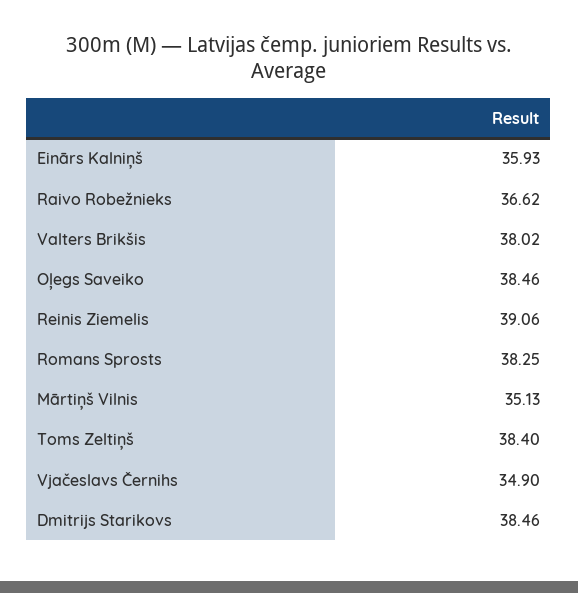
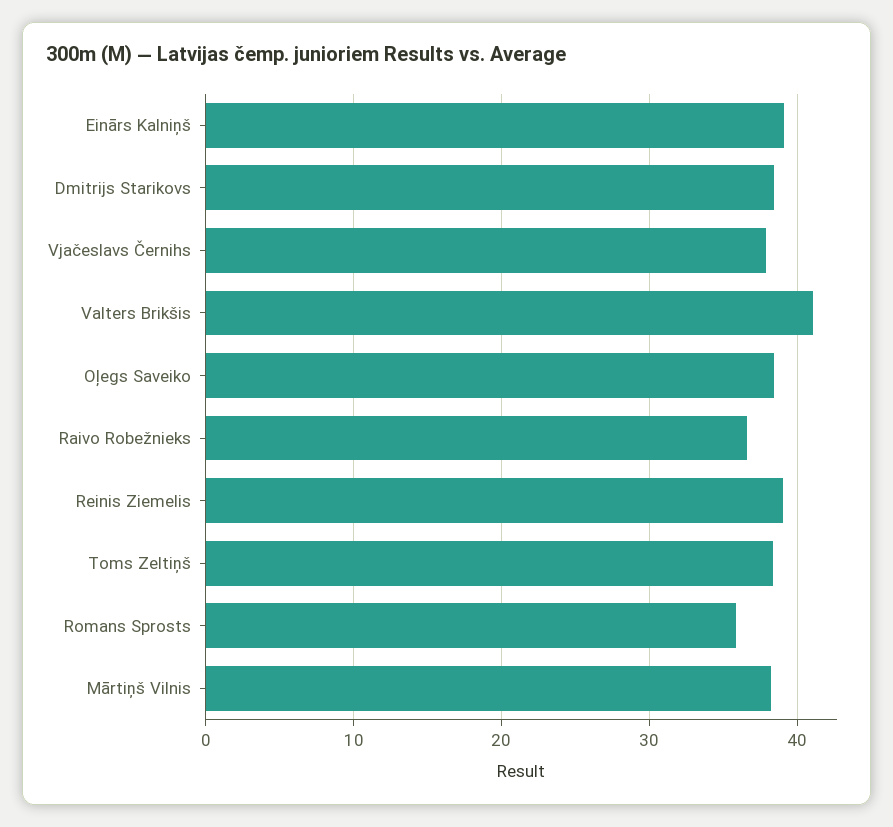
Einārs Kalniņš: 35.93 -> 39
Valters Brikšis: 38.02 -> 41
Romans Sprosts: 38.25 -> 36
Mārtiņš Vilnis: 35.13 -> 38
Vjačeslavs Černihs: 34.9 -> 38

